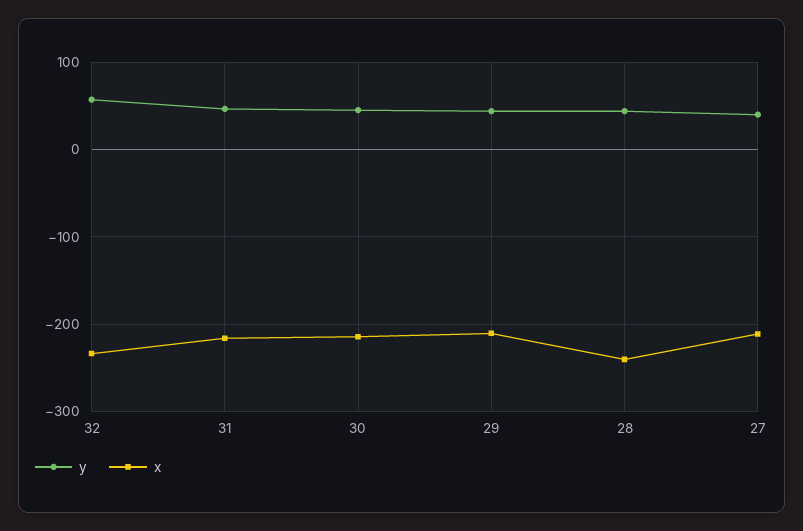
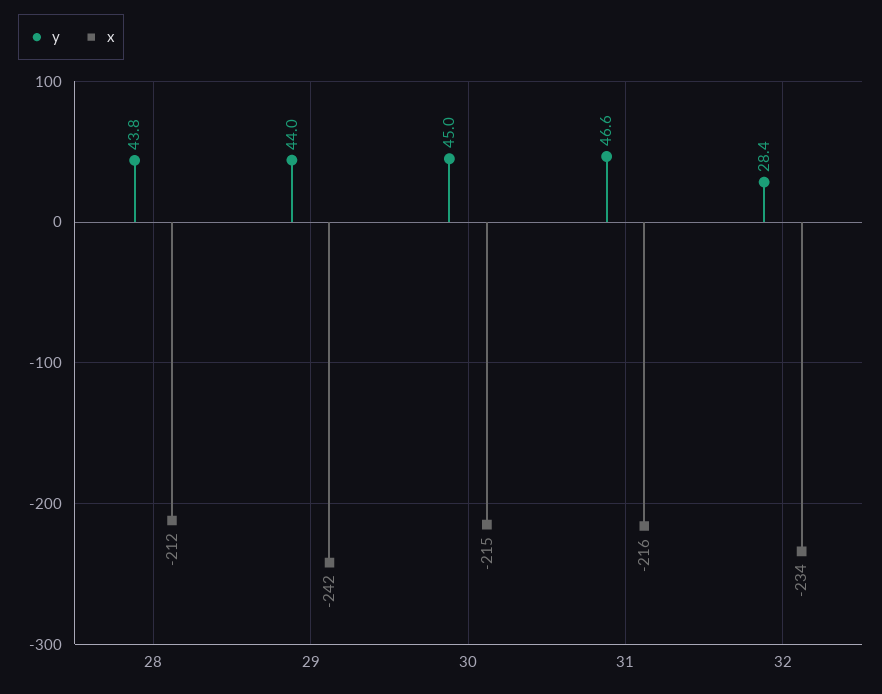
y, 32: 60 -> 28.4
x, 29: -210 -> -242
x, 28: -240 -> -212
y, 27: 40 -> none
x, 27: -210 -> none

